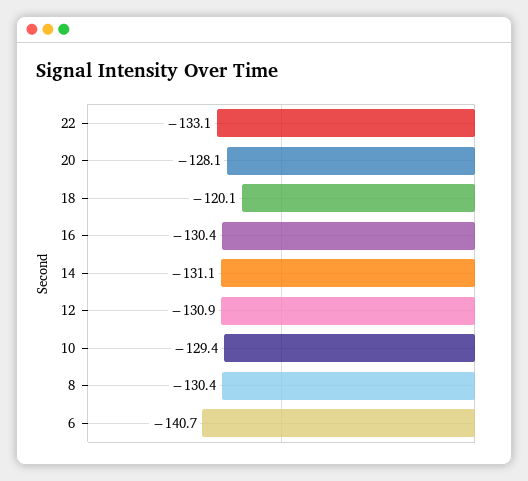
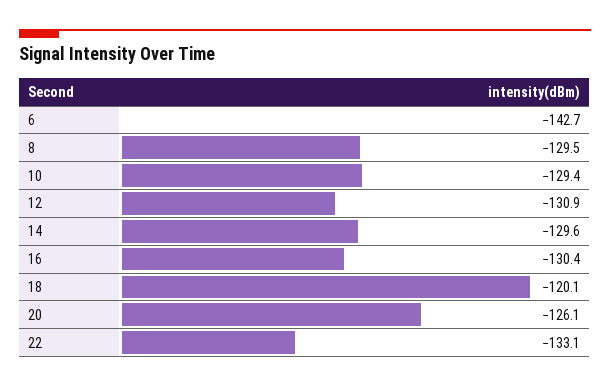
20: -128.1 -> -126.1
14: -131.1 -> -129.6
8: -130.4 -> -129.5
6: -140.7 -> -142.7

